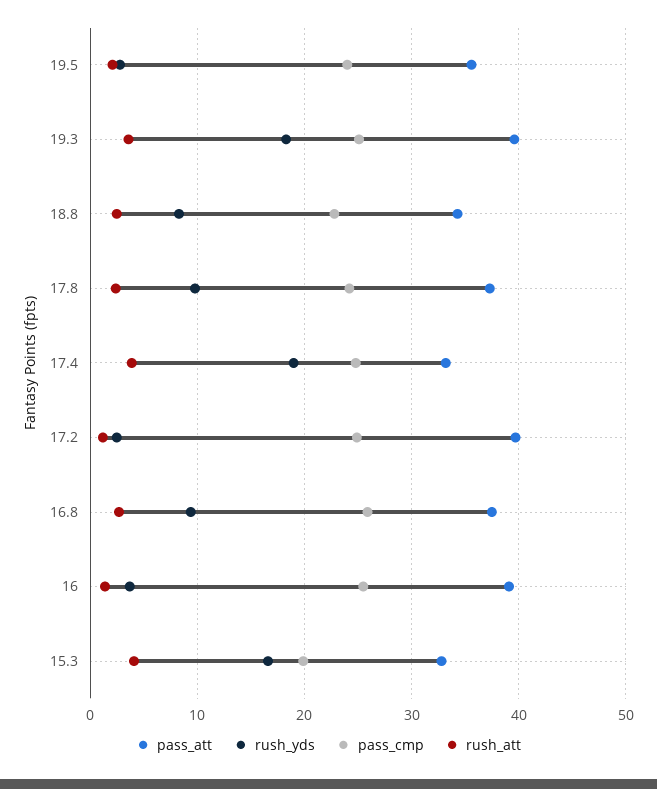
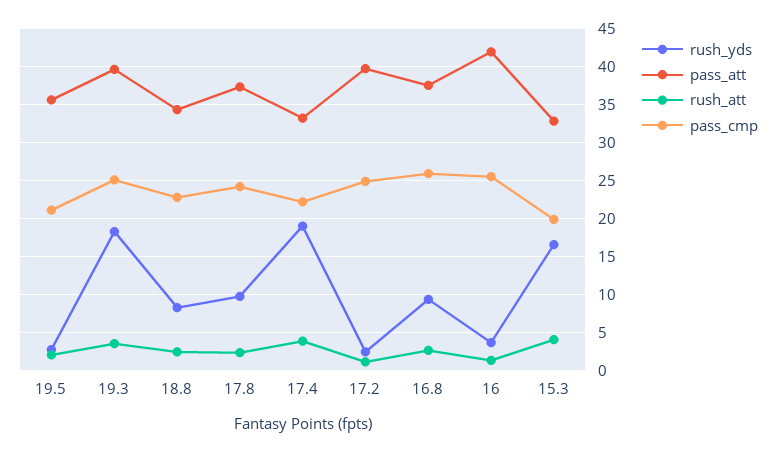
pass_cmp, 19.5: 24 -> 21
pass_cmp, 17.4: 25 -> 22
pass_att, 16: 39 -> 42

